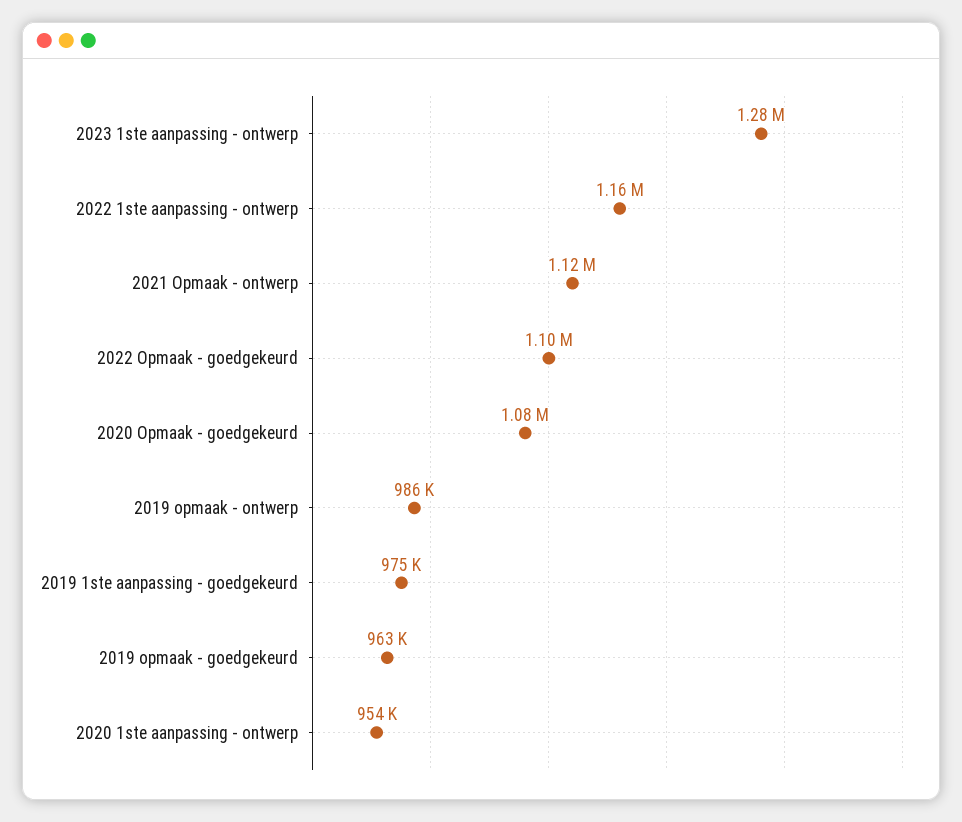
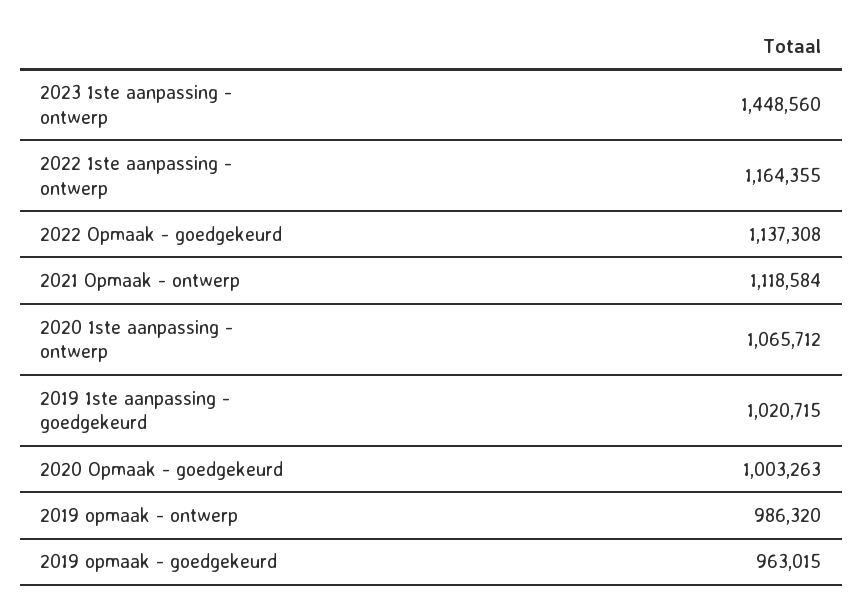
2023 1ste aanpassing - ontwerp: 1280000 -> 1448560
2022 Opmaak - goedgekeurd: 1100000 -> 1137308
2020 Opmaak - goedgekeurd: 1080000 -> 1003263
2019 1ste aanpassing - goedgekeurd: 975000 -> 1020715
2020 1ste aanpassing - ontwerp: 954000 -> 1065712

